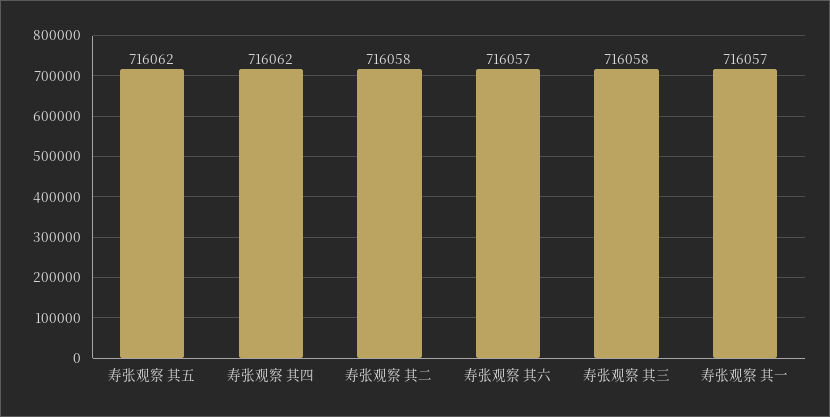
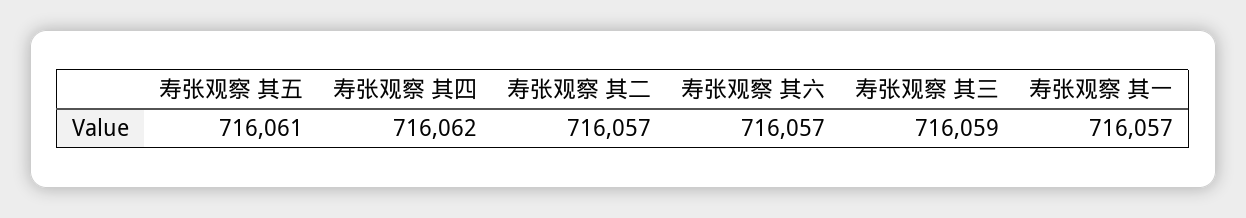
寿张观察 其五: 716062 -> 716061
寿张观察 其二: 716058 -> 716057
寿张观察 其三: 716058 -> 716059

